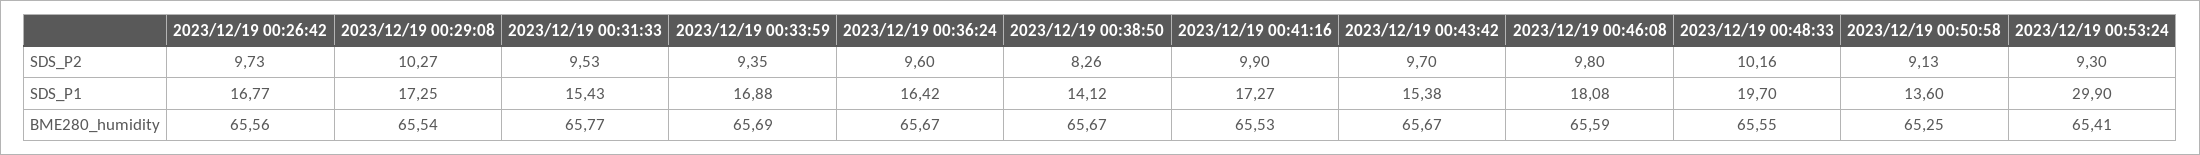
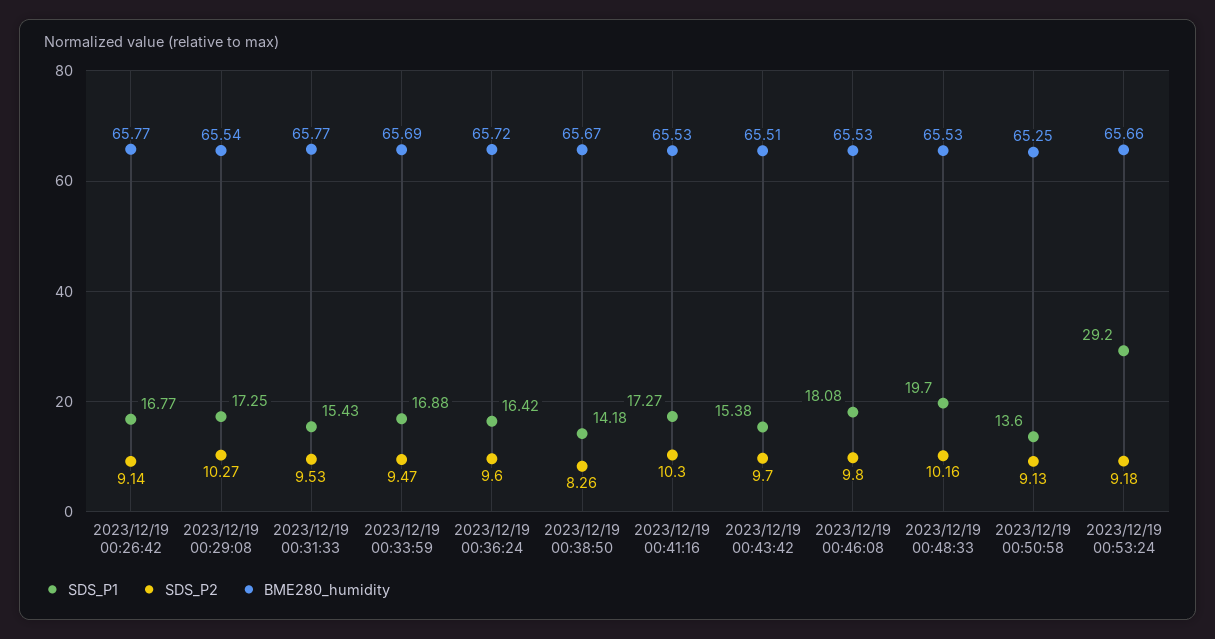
SDS_P2, 2023/12/19 00:26:42: 9.73 -> 9.14
SDS_P2, 2023/12/19 00:33:59: 9.35 -> 9.47
SDS_P2, 2023/12/19 00:41:16: 9.9 -> 10.3
SDS_P2, 2023/12/19 00:53:24: 9.3 -> 9.18
SDS_P1, 2023/12/19 00:38:50: 14.12 -> 14.18
SDS_P1, 2023/12/19 00:53:24: 29.9 -> 29.2
BME280_humidity, 2023/12/19 00:26:42: 65.56 -> 65.77
BME280_humidity, 2023/12/19 00:36:24: 65.67 -> 65.72
BME280_humidity, 2023/12/19 00:43:42: 65.67 -> 65.51
BME280_humidity, 2023/12/19 00:46:08: 65.59 -> 65.53
BME280_humidity, 2023/12/19 00:48:33: 65.55 -> 65.53
BME280_humidity, 2023/12/19 00:53:24: 65.41 -> 65.66

